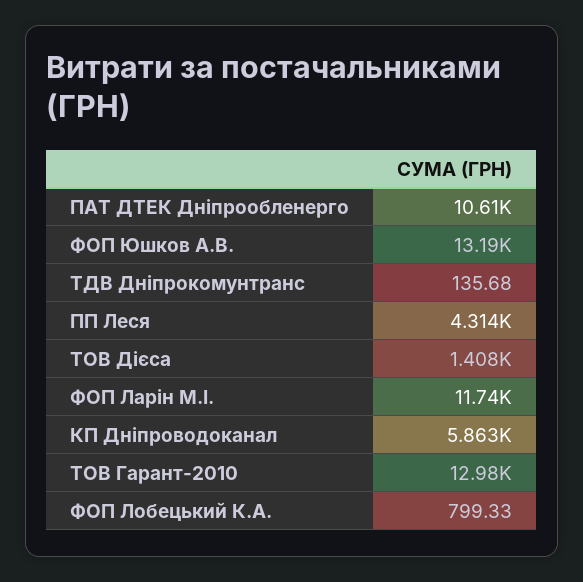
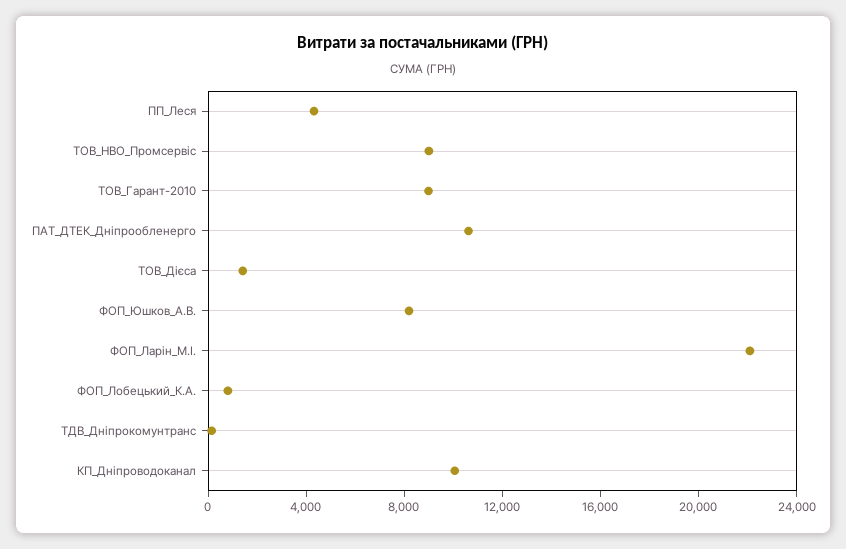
ФОП Юшков А.В.: 13190 -> 8000
ФОП Ларін М.І.: 11740 -> 22000
КП Дніпроводоканал: 5863 -> 10000
ТОВ Гарант-2010: 12980 -> 9000
ТОВ_НВО_Промсервіс: none -> 9000

